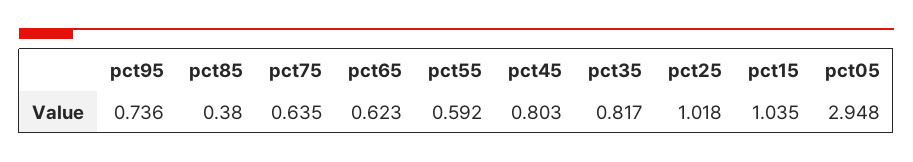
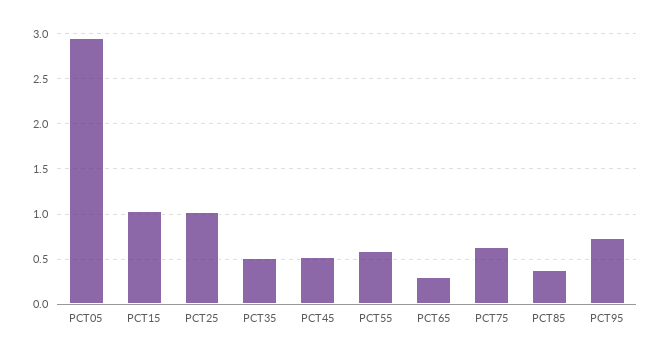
pct65: 0.623 -> 0.3
pct45: 0.803 -> 0.5
pct35: 0.817 -> 0.5

